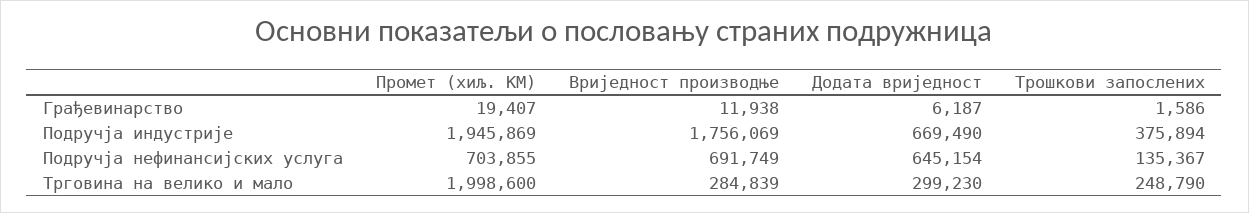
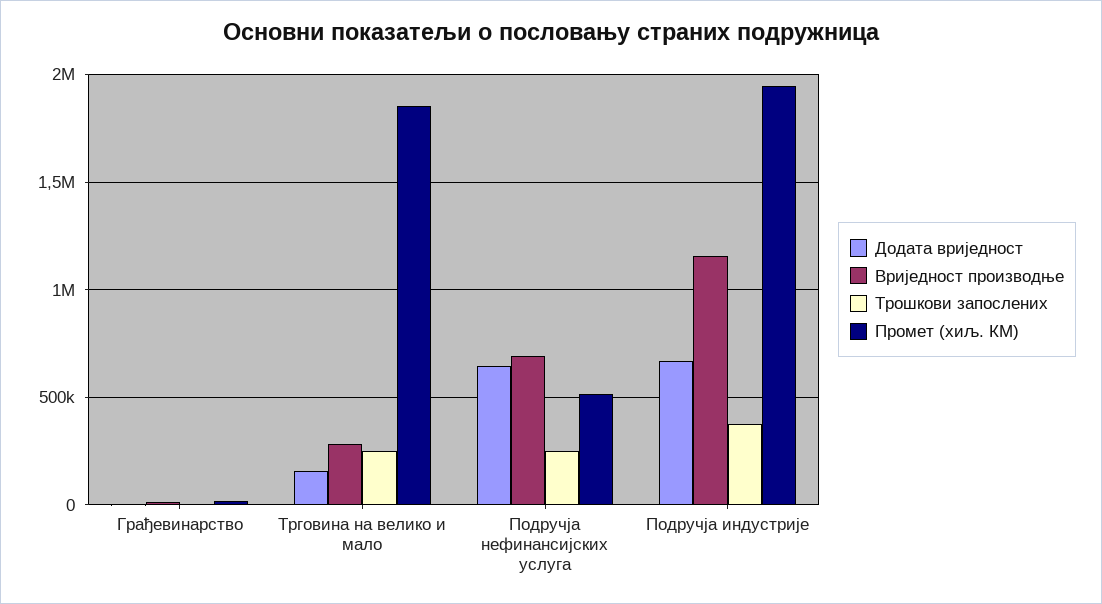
Вриједност производње, Подручја индустрије: 1756069 -> 1150000
Промет (хиљ. КМ), Подручја нефинансијских услуга: 703855 -> 500000
Трошкови запослених, Подручја нефинансијских услуга: 135367 -> 250000
Промет (хиљ. КМ), Трговина на велико и мало: 1998600 -> 1850000
Додата вриједност, Трговина на велико и мало: 299230 -> 150000

